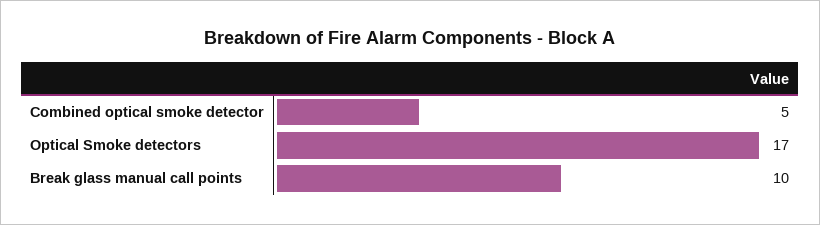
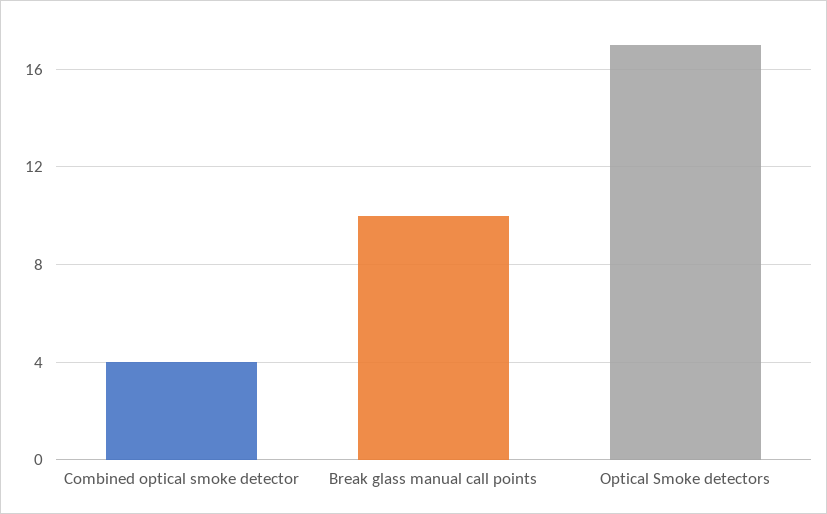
Combined optical smoke detector: 5 -> 4

